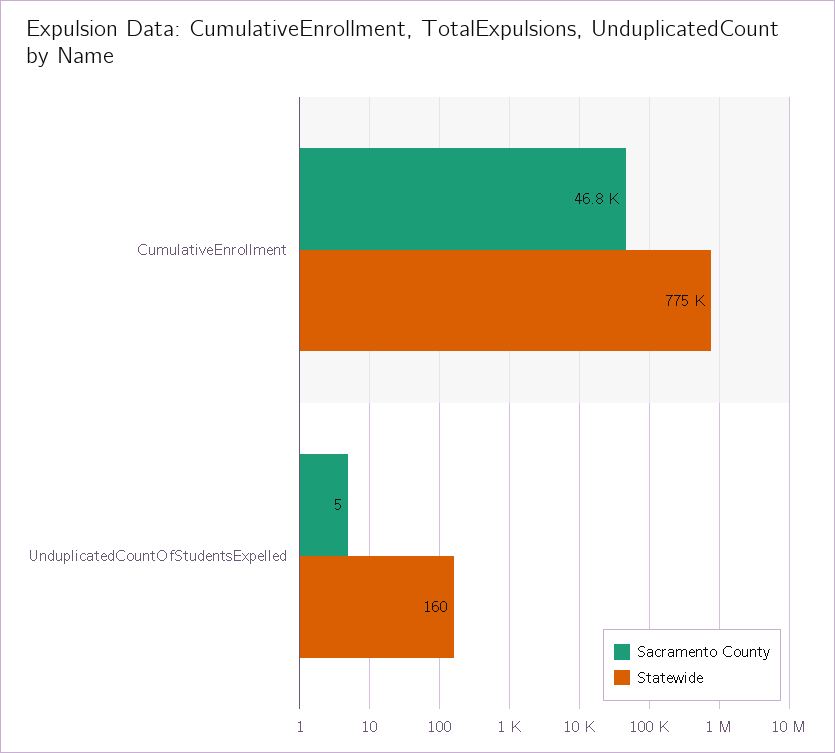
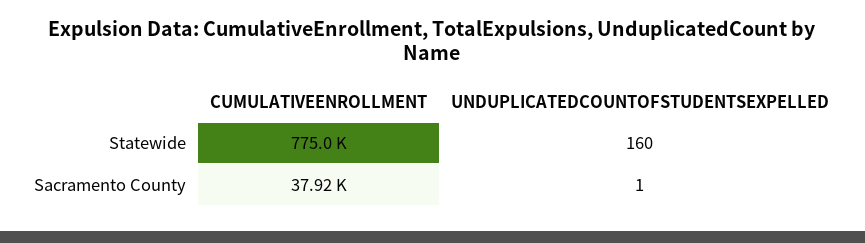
Sacramento County, CumulativeEnrollment: 46800 -> 37920
Sacramento County, UnduplicatedCountOfStudentsExpelled: 5 -> 1

